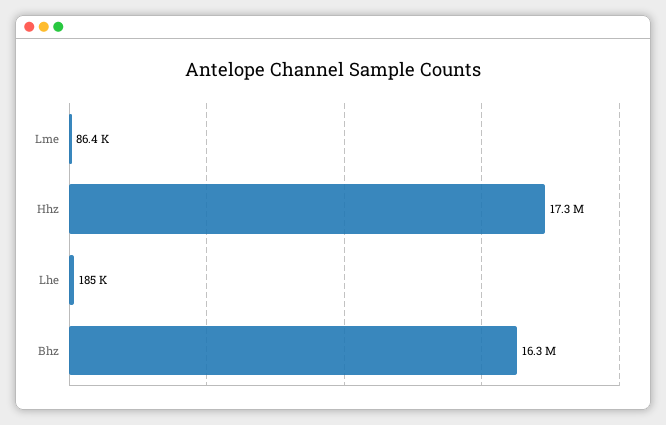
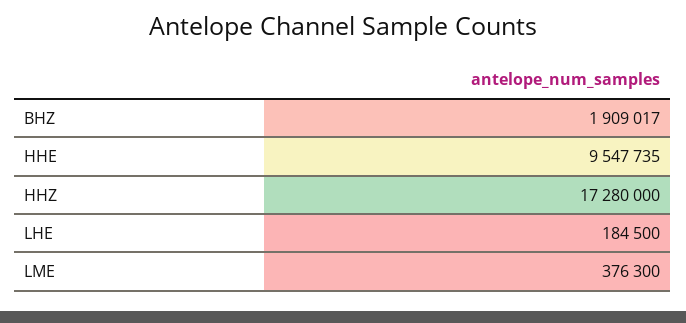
Lme: 86400 -> 376300
Bhz: 16300000 -> 1909017
HHE: none -> 9547735

